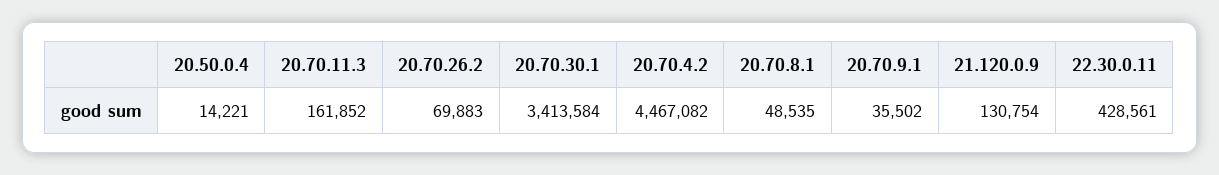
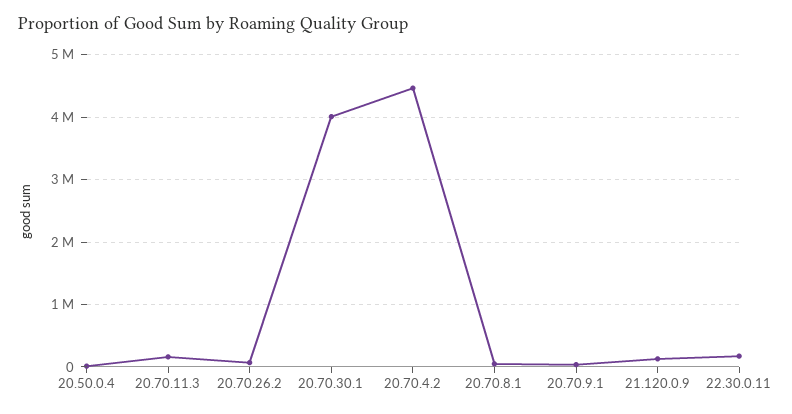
20.70.30.1: 3413584 -> 4000000
22.30.0.11: 428561 -> 200000

